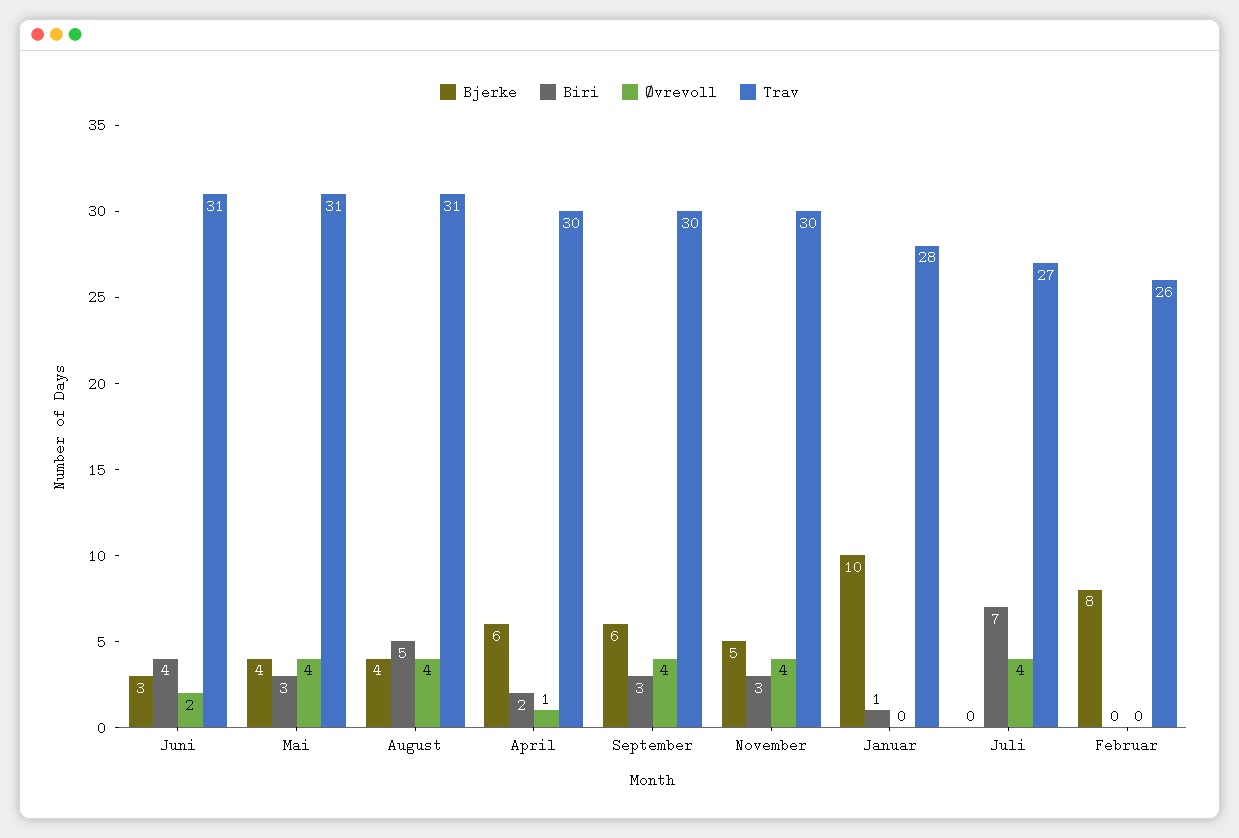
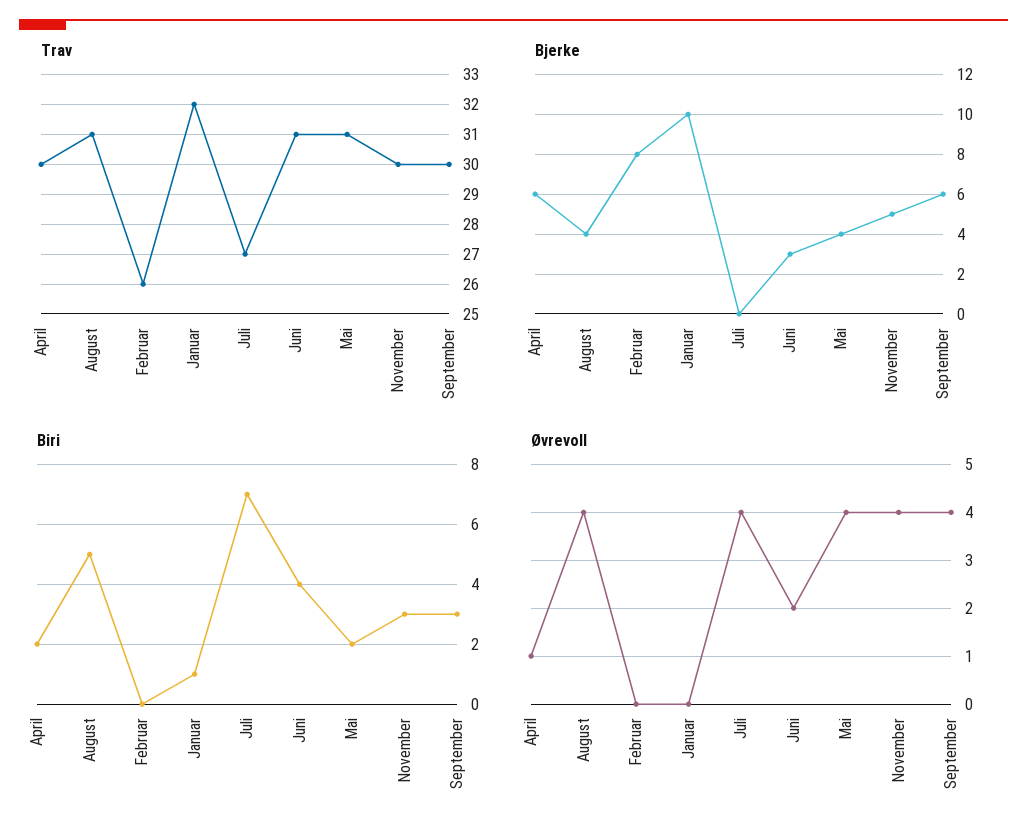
Biri, Mai: 3 -> 2
Trav, Januar: 28 -> 32

